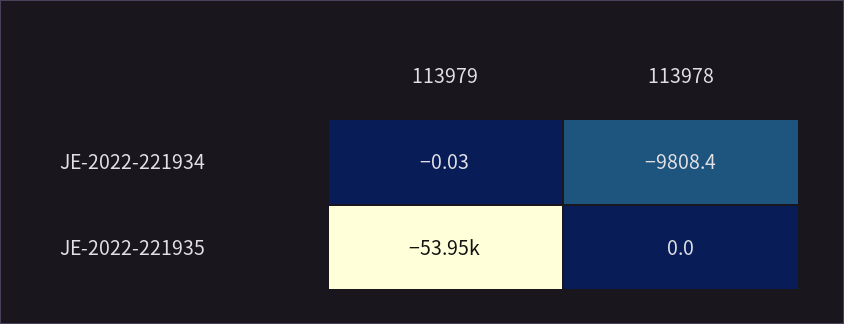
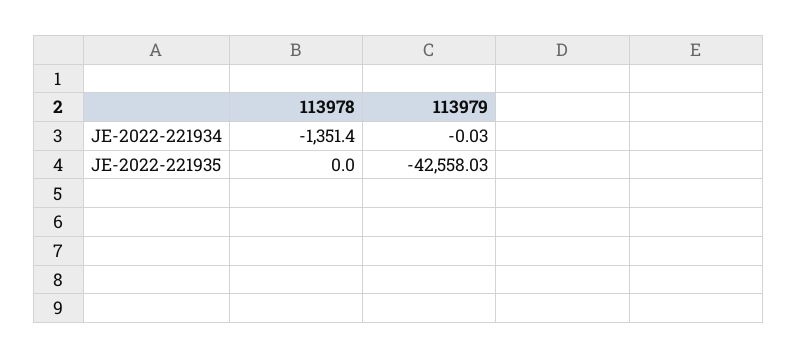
113978, JE-2022-221934: -9808.4 -> -1351.4
113979, JE-2022-221935: -53950 -> -42558.03

